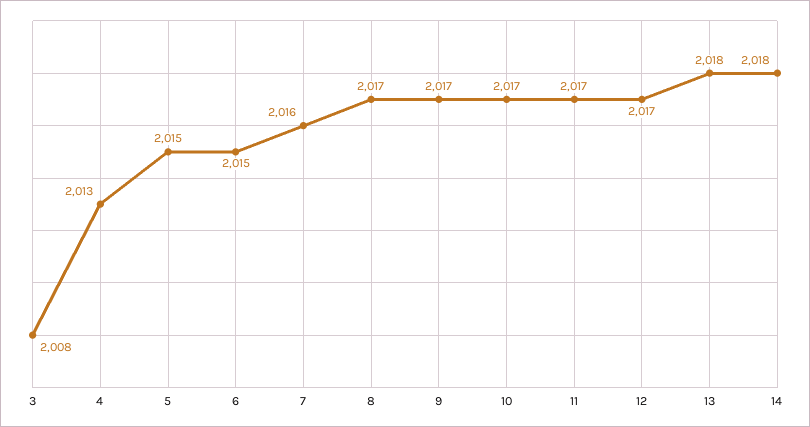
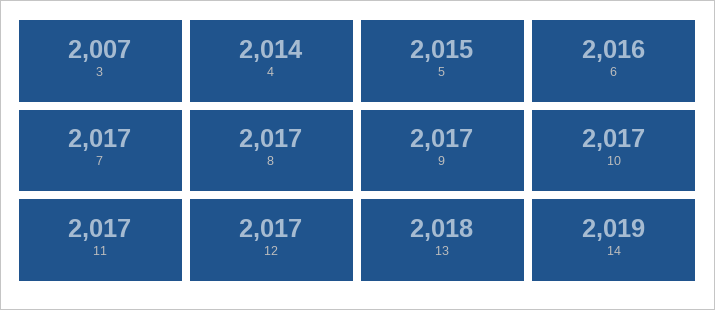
3: 2008 -> 2007
4: 2013 -> 2014
6: 2015 -> 2016
7: 2016 -> 2017
14: 2018 -> 2019

